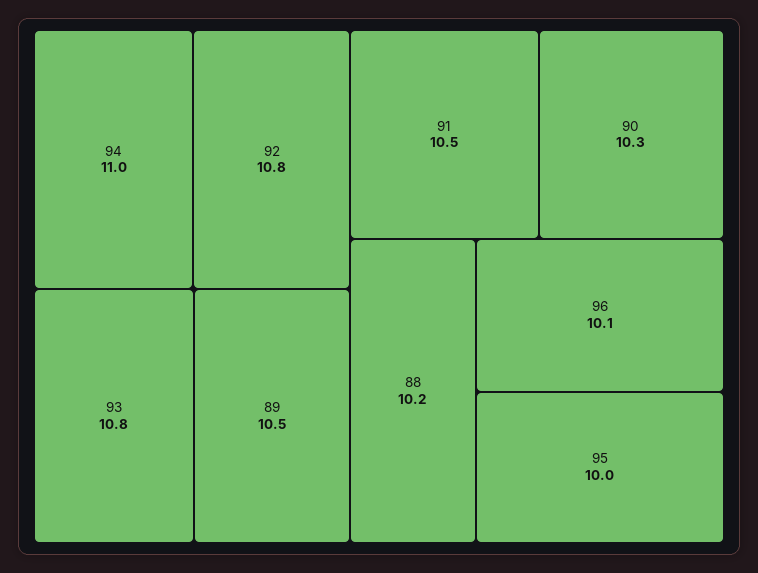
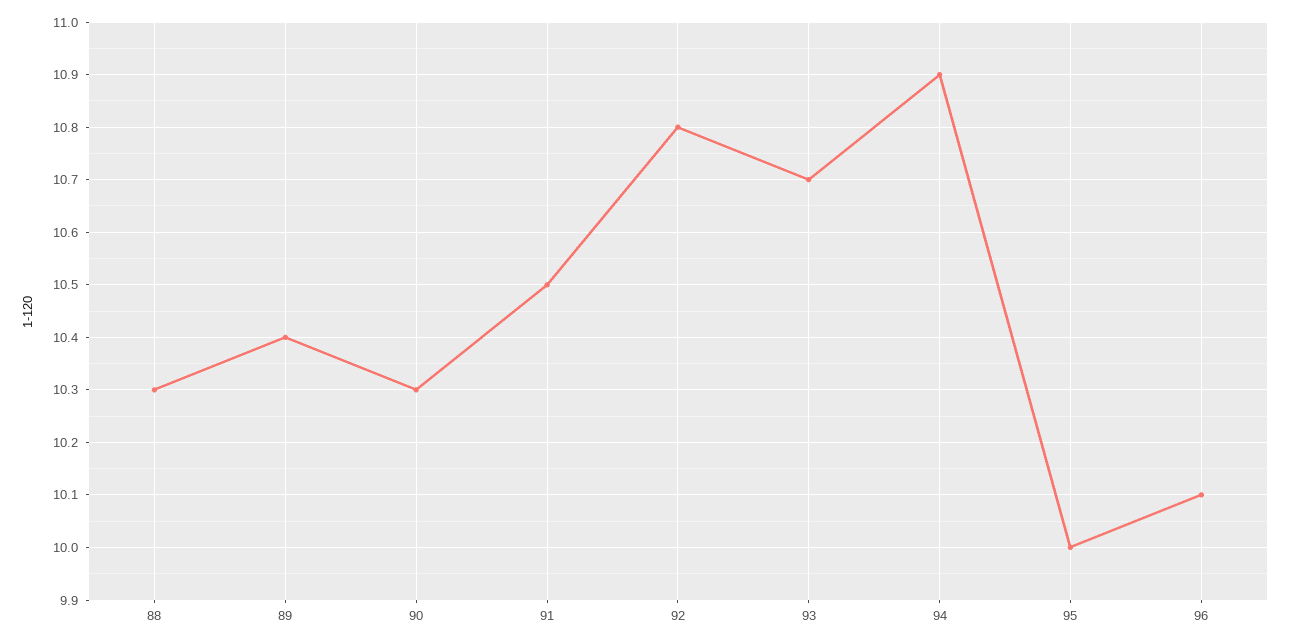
94: 11 -> 10.9
93: 10.8 -> 10.7
89: 10.5 -> 10.4
88: 10.2 -> 10.3

